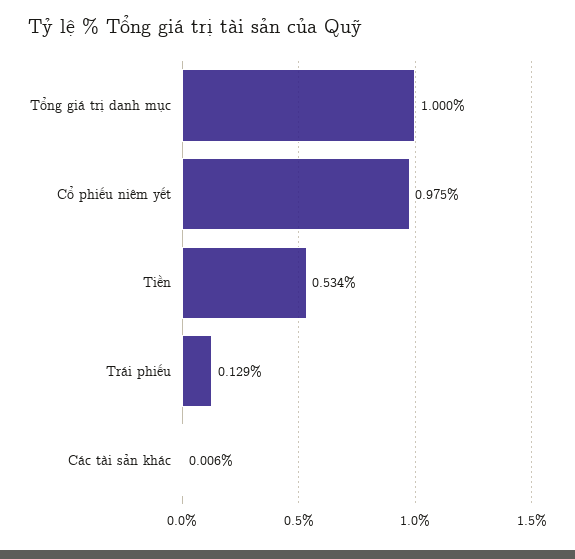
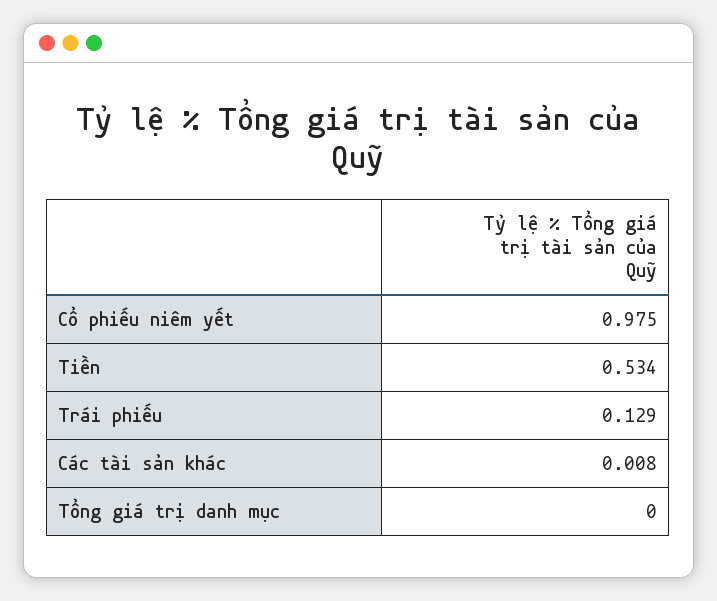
Tổng giá trị danh mục: 1 -> 0
Các tài sản khác: 0.006 -> 0.008

